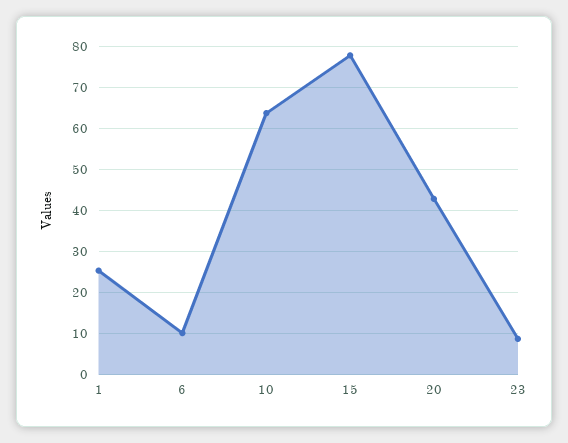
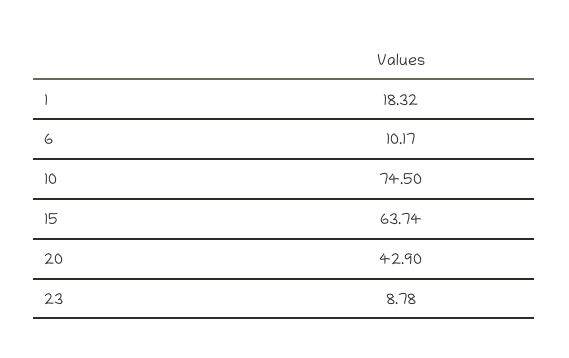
1: 26 -> 18.32
10: 64 -> 74.5
15: 78 -> 63.74

